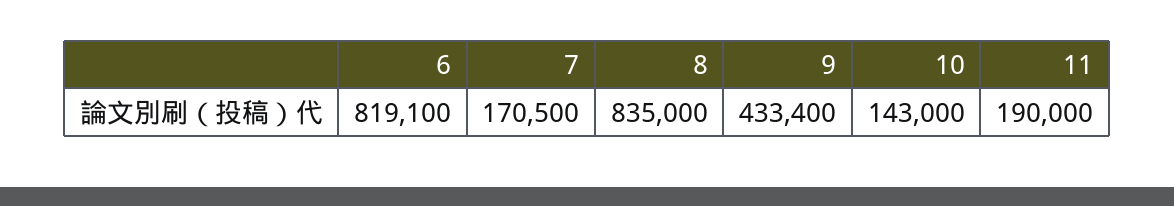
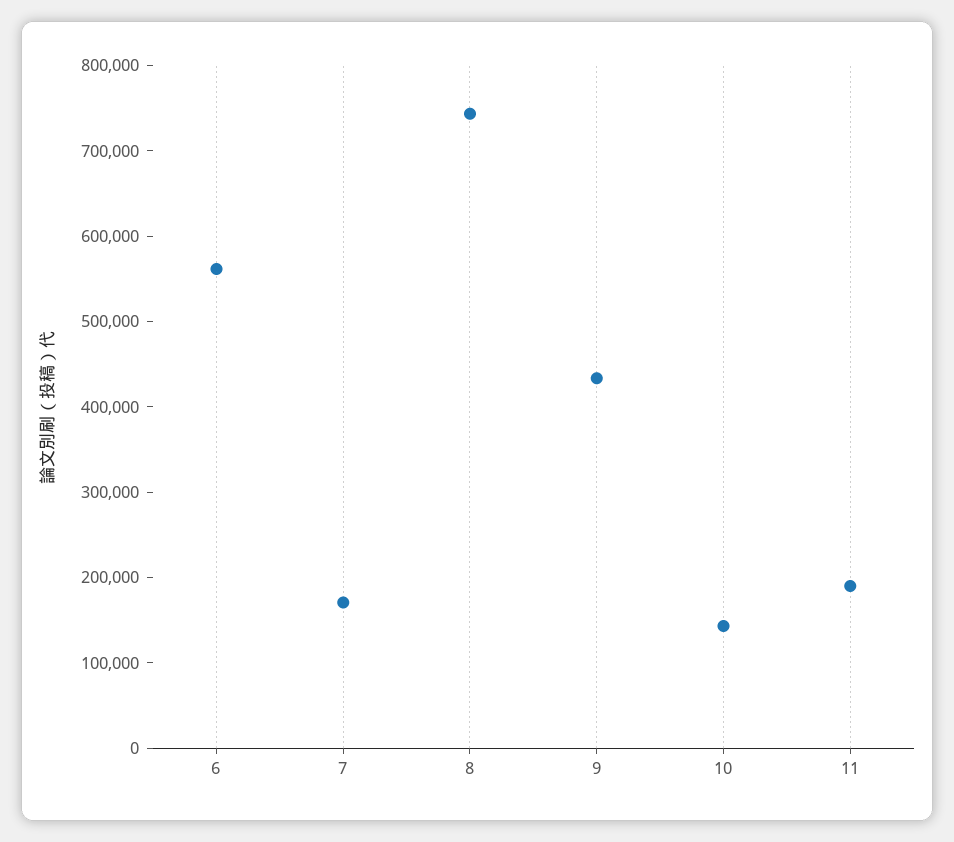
6: 819100 -> 560000
8: 835000 -> 740000

